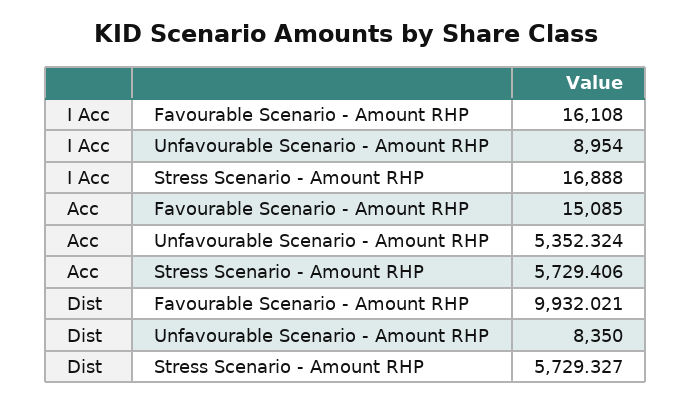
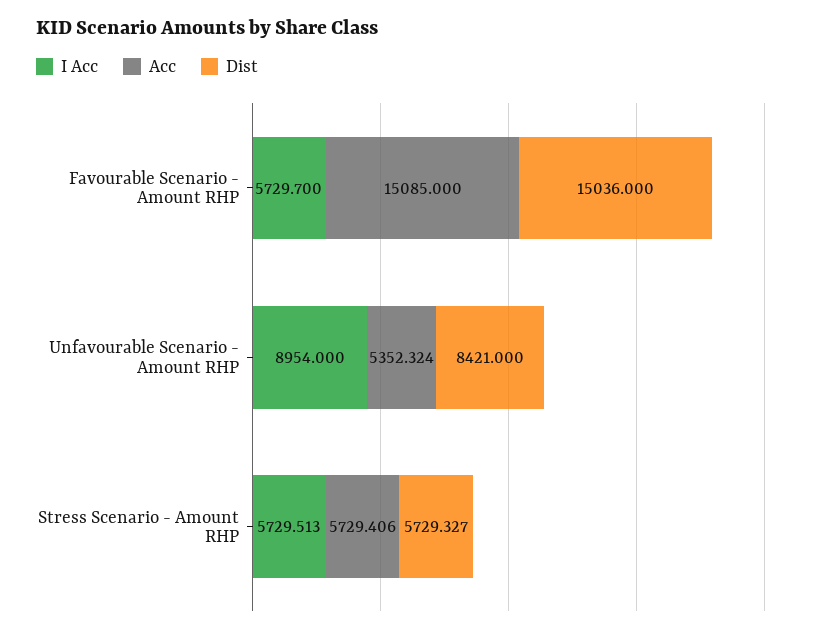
I Acc, Favourable Scenario - Amount RHP: 16108 -> 5729.7
I Acc, Stress Scenario - Amount RHP: 16888 -> 5729.513
Dist, Favourable Scenario - Amount RHP: 9932.021 -> 15036
Dist, Unfavourable Scenario - Amount RHP: 8350 -> 8421

